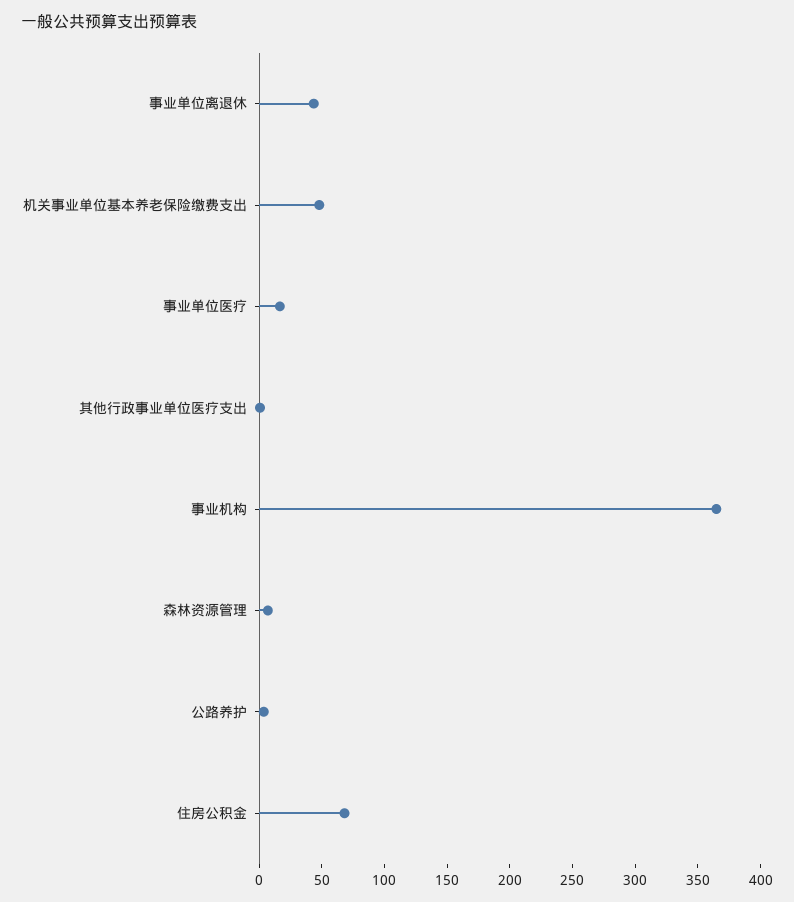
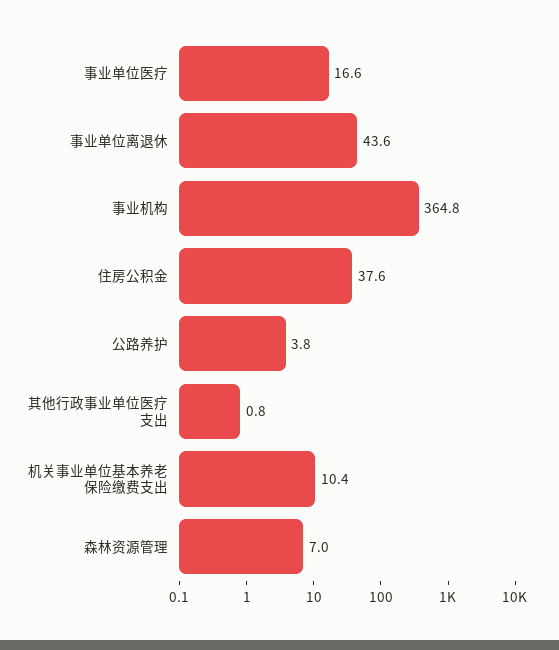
机关事业单位基本养老保险缴费支出: 50 -> 10.4
住房公积金: 70 -> 37.6

